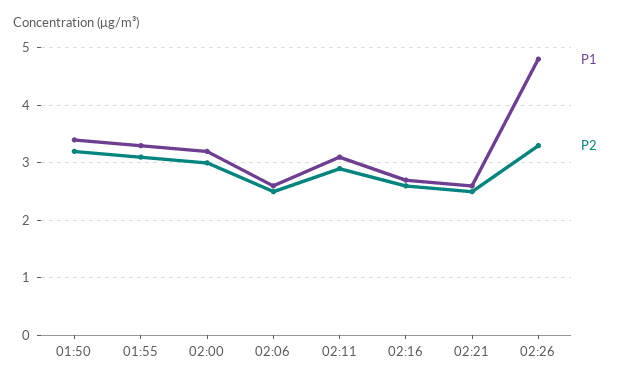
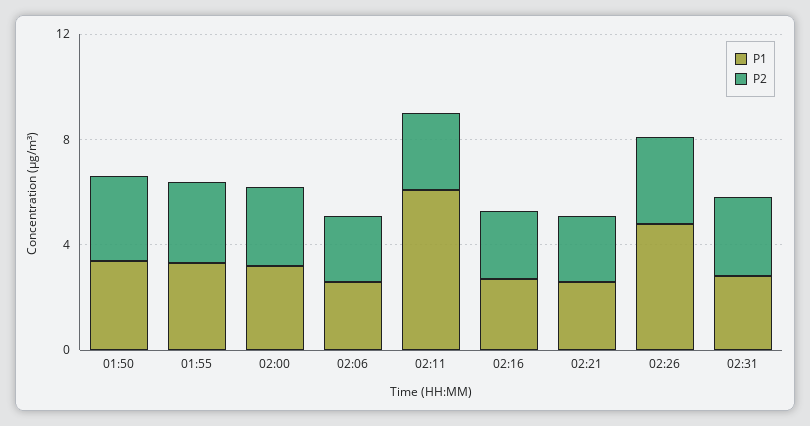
P1, 02:11: 3 -> 6
P1, 02:31: none -> 3
P2, 02:31: none -> 3

